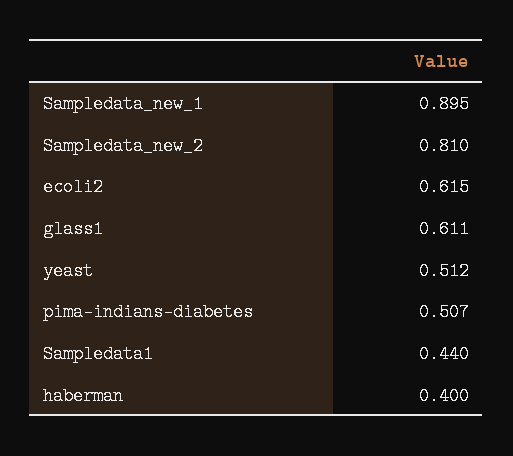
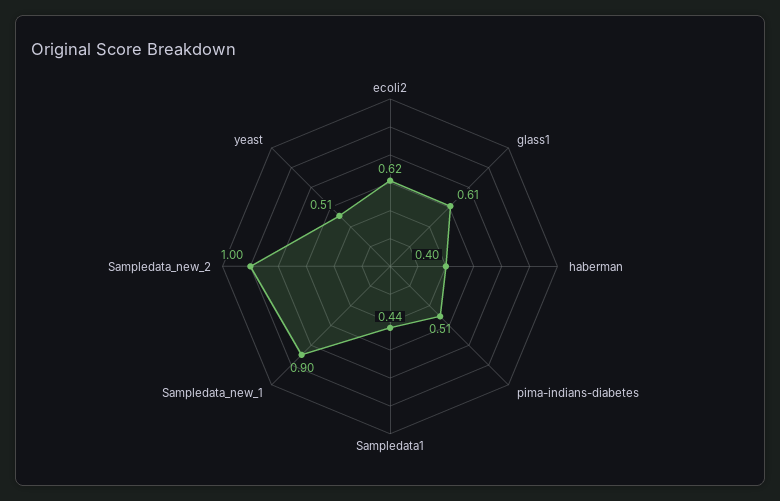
Sampledata_new_2: 0.81 -> 1

